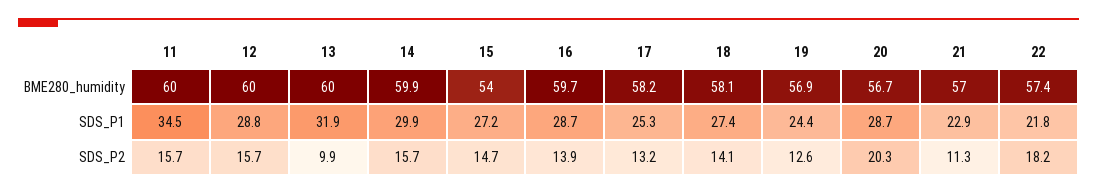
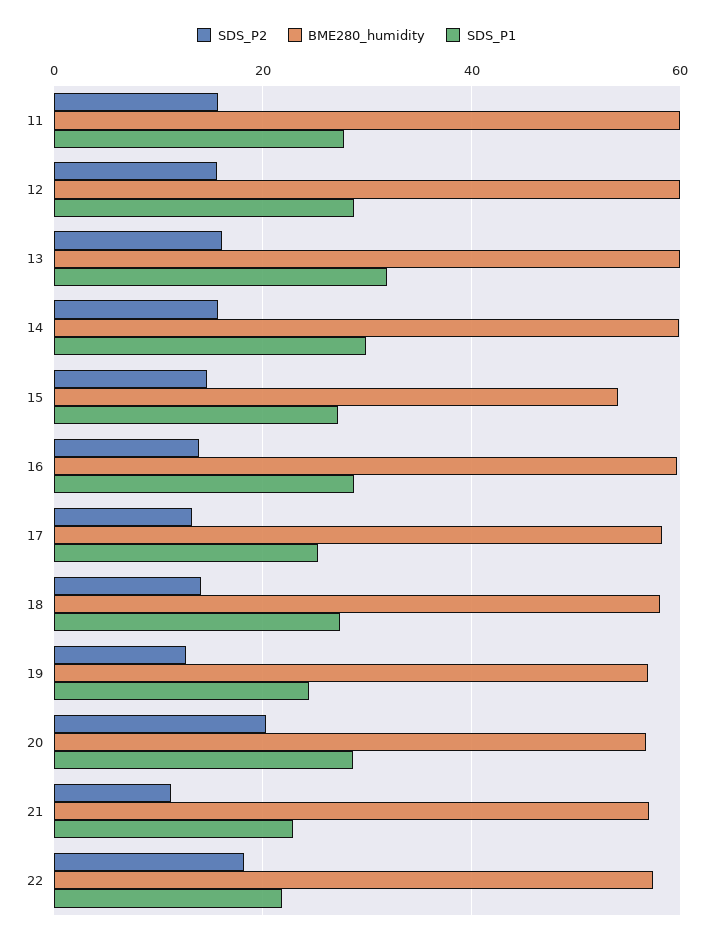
SDS_P1, 11: 34.5 -> 28
SDS_P2, 13: 9.9 -> 16

